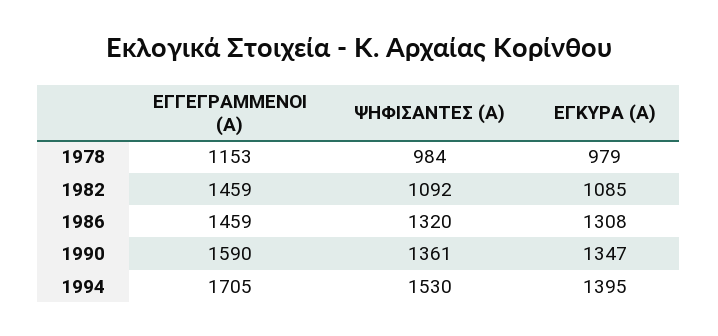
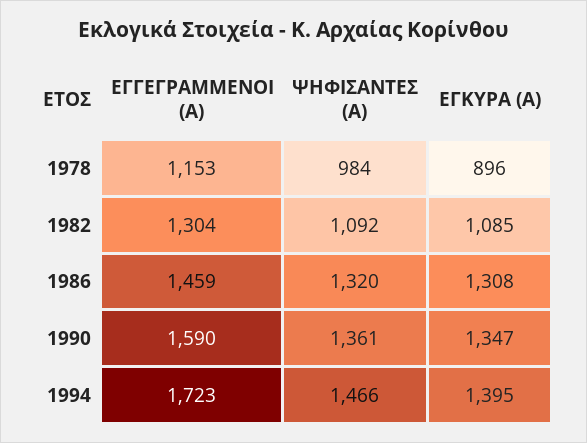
ΕΓΚΥΡΑ (Α), 1978: 979 -> 896
ΕΓΓΕΓΡΑΜΜΕΝΟΙ (Α), 1982: 1459 -> 1304
ΕΓΓΕΓΡΑΜΜΕΝΟΙ (Α), 1994: 1705 -> 1723
ΨΗΦΙΣΑΝΤΕΣ (Α), 1994: 1530 -> 1466

